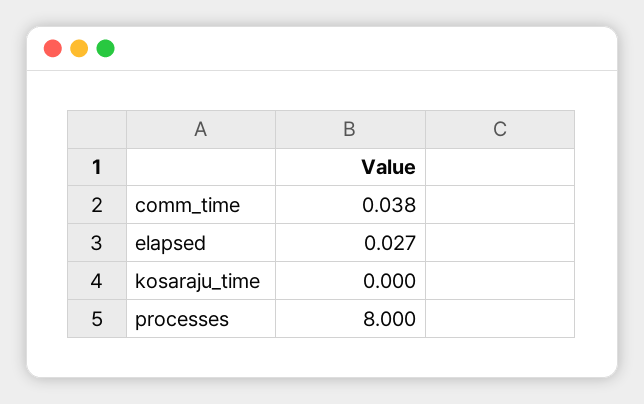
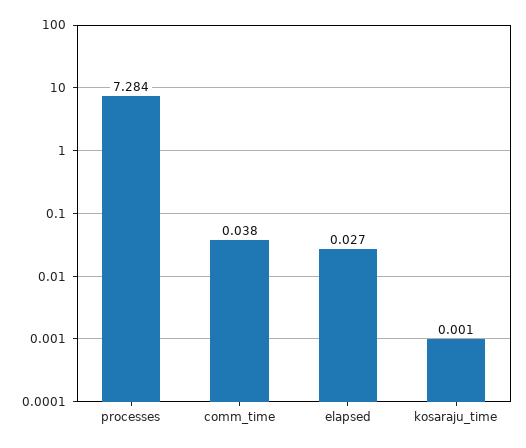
kosaraju_time: 0 -> 0.001
processes: 8 -> 7.284

